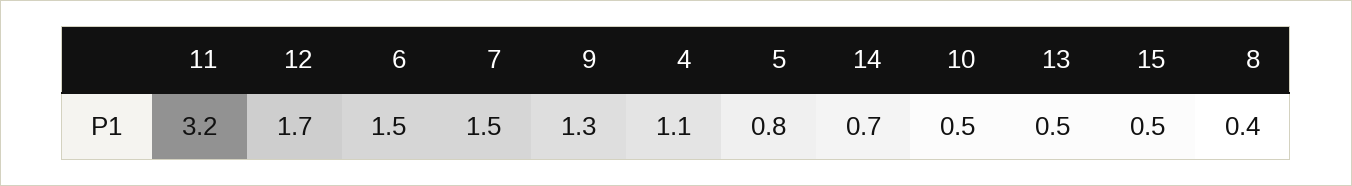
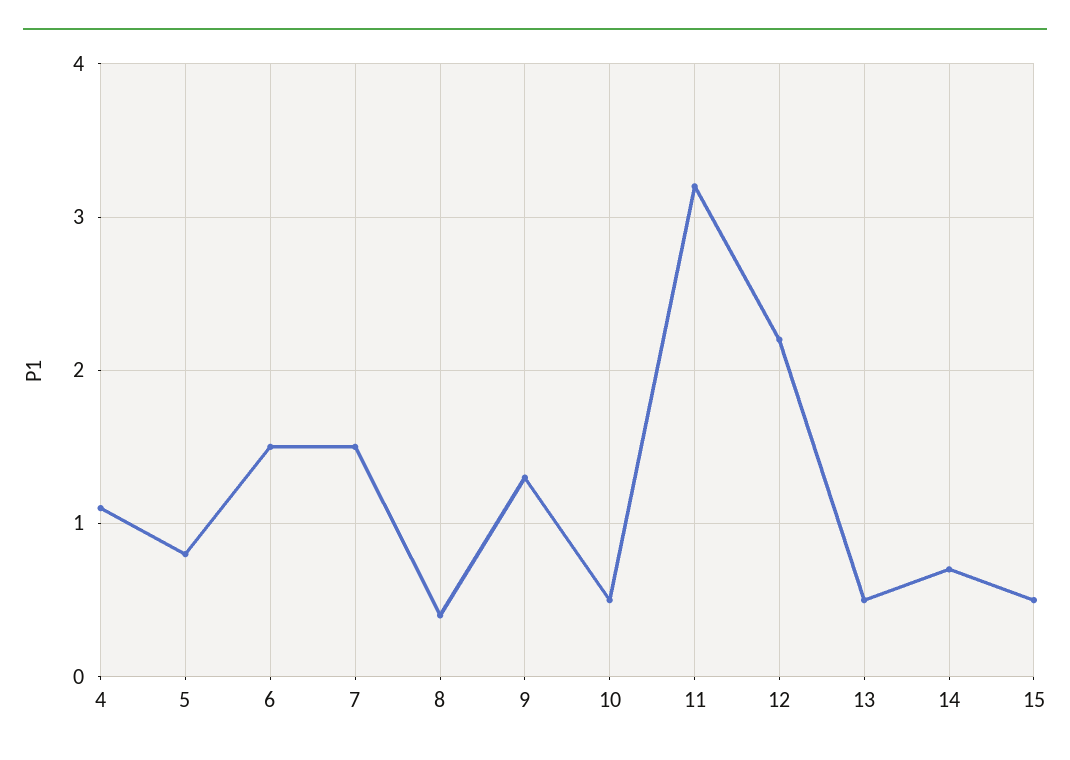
12: 1.7 -> 2.2

